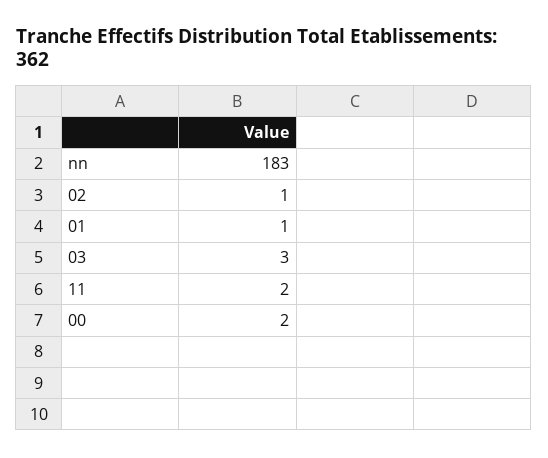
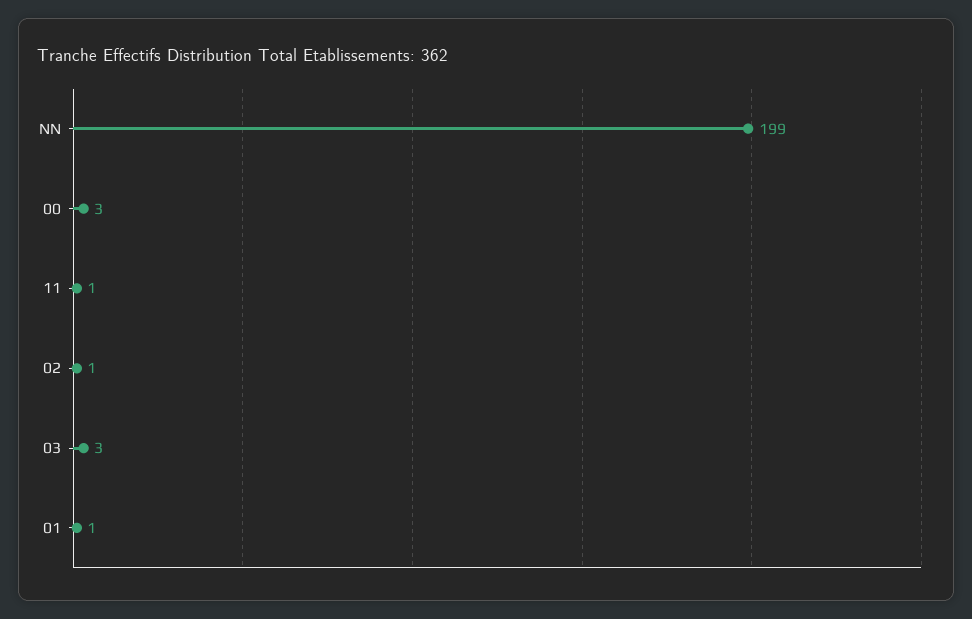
nn: 183 -> 199
11: 2 -> 1
00: 2 -> 3

